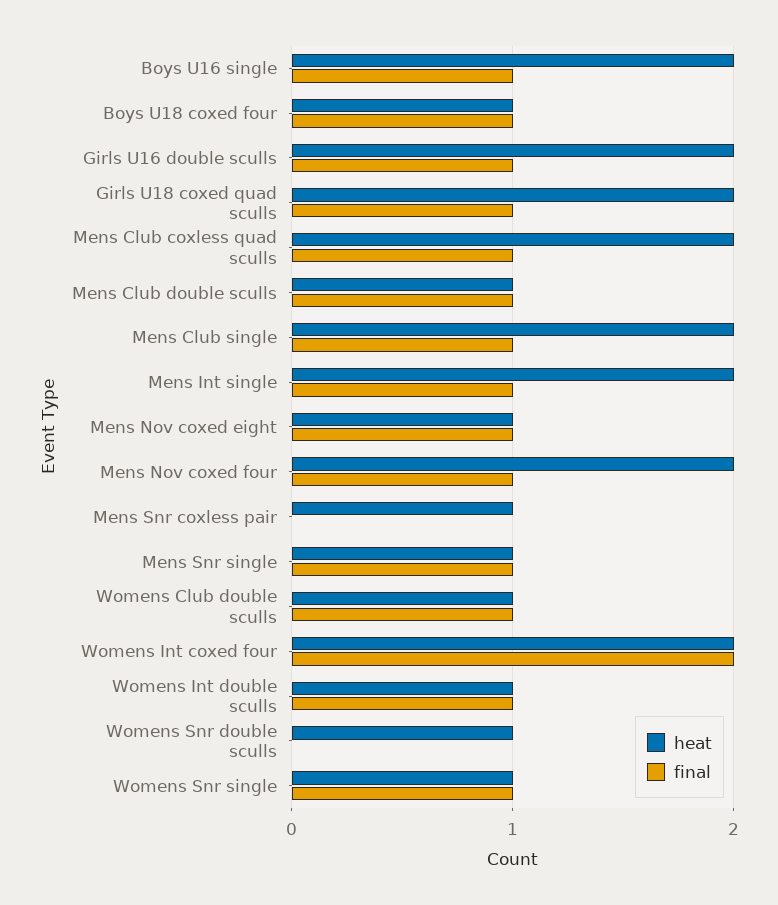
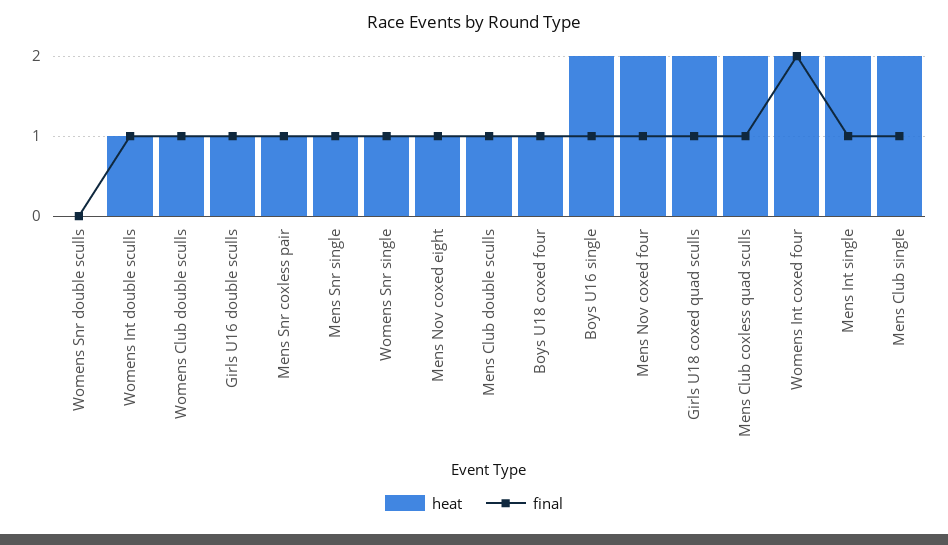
heat, Girls U16 double sculls: 2 -> 1
final, Mens Snr coxless pair: 0 -> 1
heat, Womens Snr double sculls: 1 -> 0

